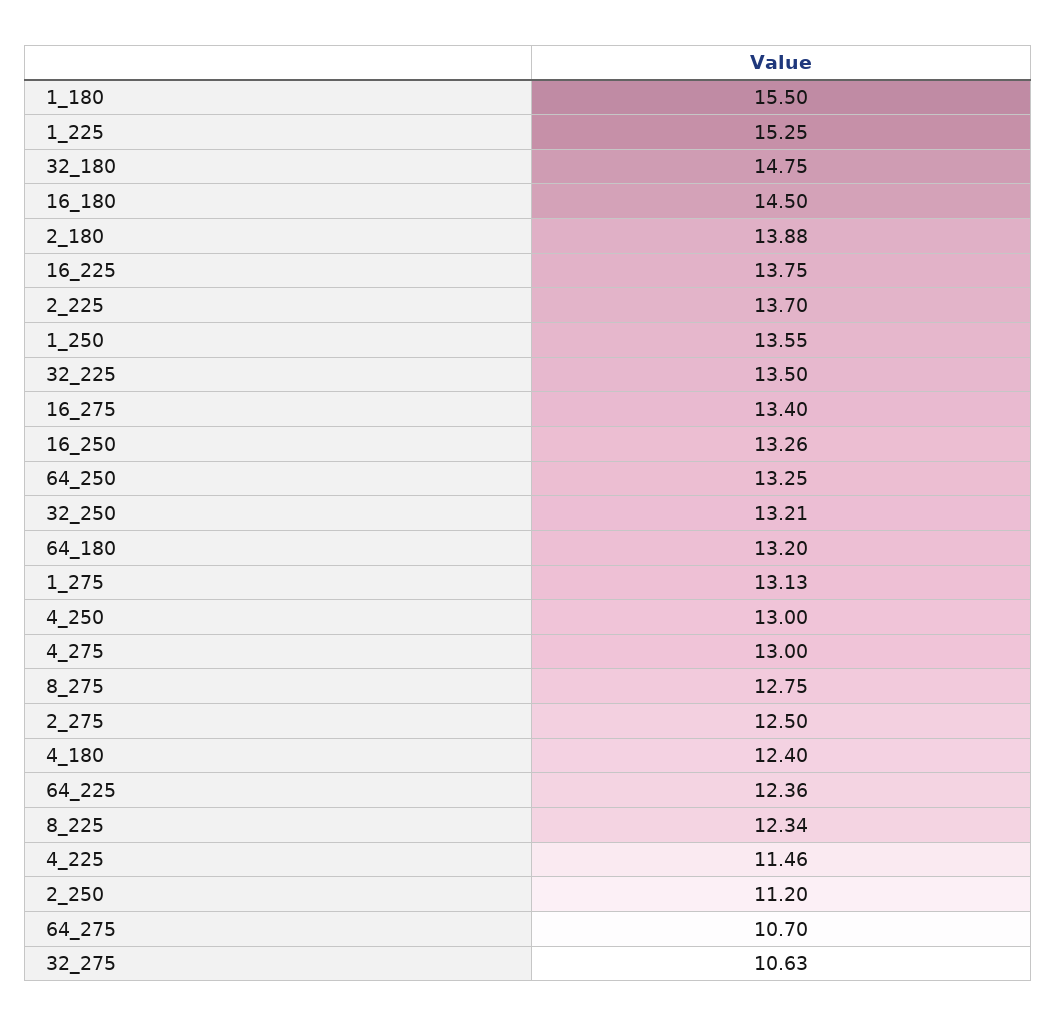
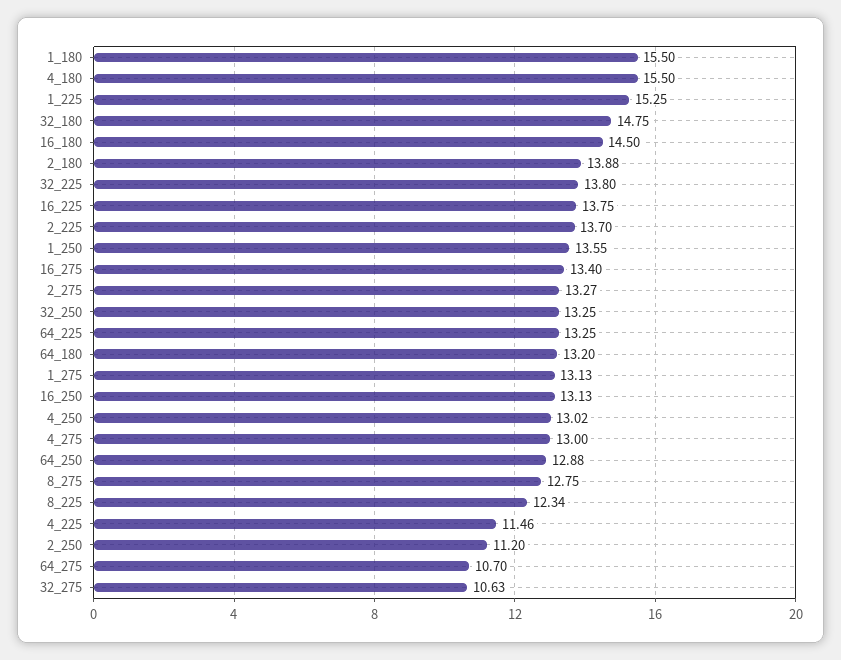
32_225: 13.5 -> 13.8
16_250: 13.26 -> 13.13
64_250: 13.25 -> 12.88
32_250: 13.21 -> 13.25
4_250: 13 -> 13.02
2_275: 12.5 -> 13.27
4_180: 12.4 -> 15.5
64_225: 12.36 -> 13.25

